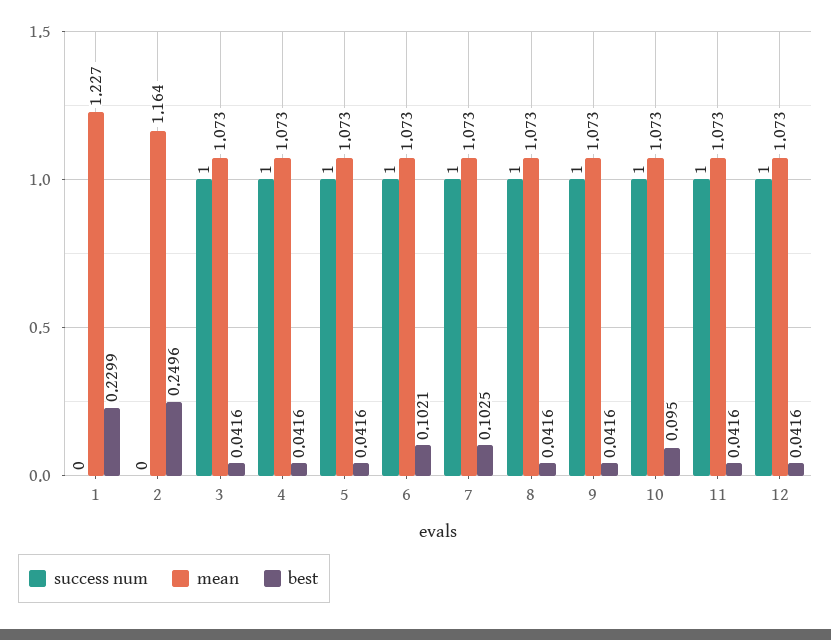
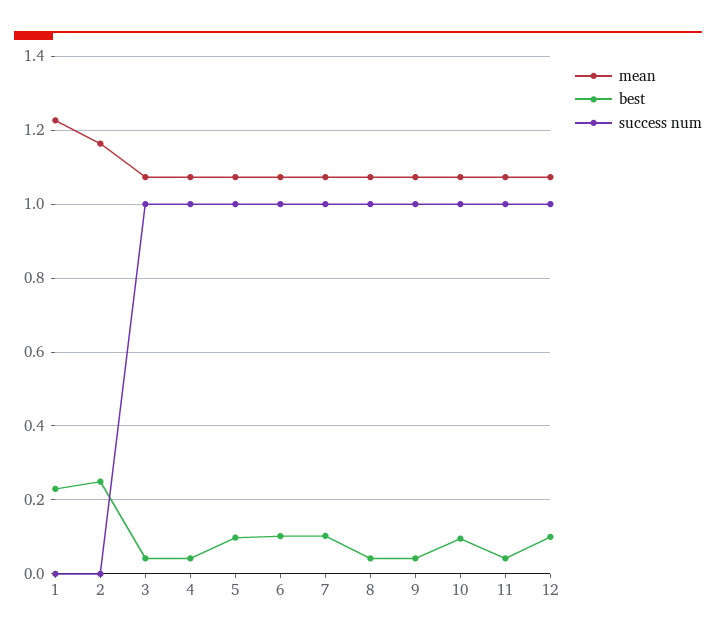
best, 5: 0.0416 -> 0.1
best, 12: 0.0416 -> 0.1

